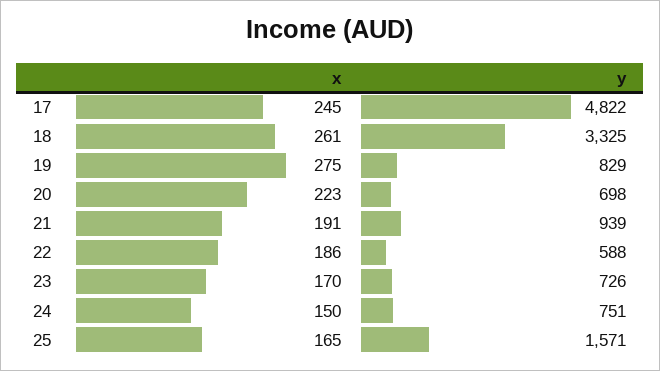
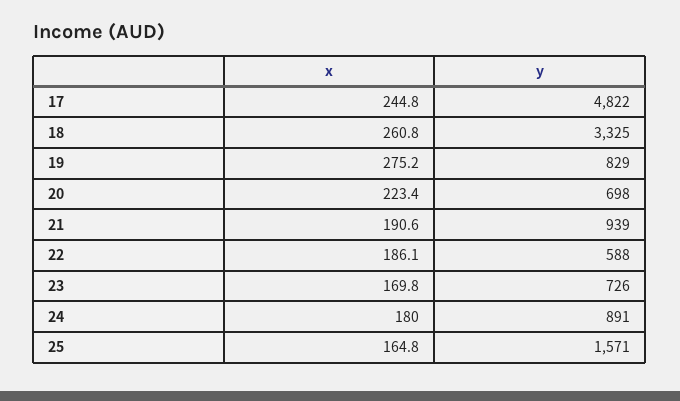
x, 24: 150 -> 180
y, 24: 751 -> 891

